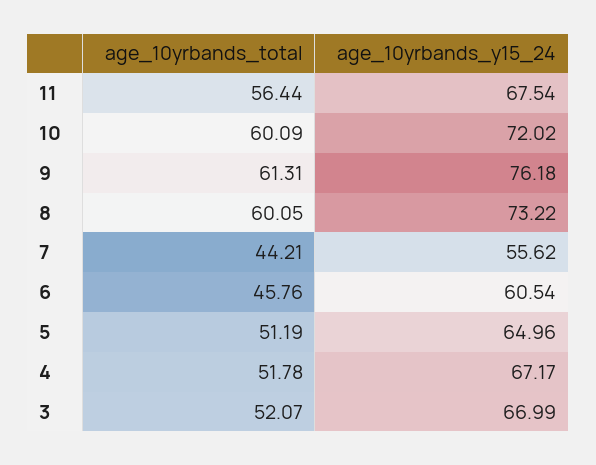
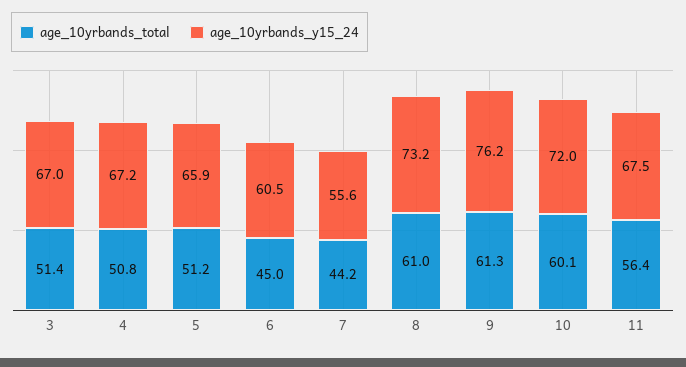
age_10yrbands_total, 8: 60.05 -> 61
age_10yrbands_total, 6: 45.76 -> 45
age_10yrbands_y15_24, 5: 64.96 -> 65.9
age_10yrbands_total, 4: 51.78 -> 50.8
age_10yrbands_total, 3: 52.07 -> 51.4

